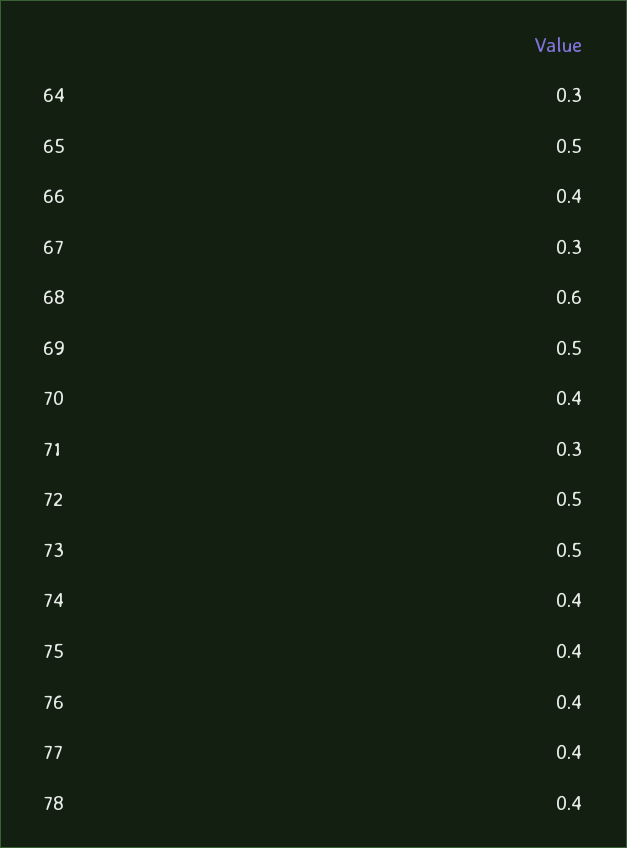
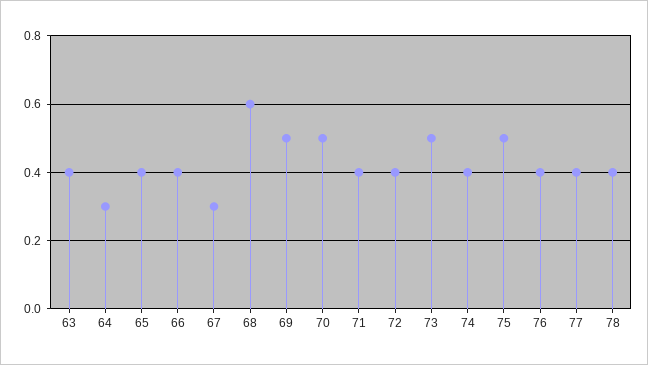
65: 0.5 -> 0.4
70: 0.4 -> 0.5
71: 0.3 -> 0.4
72: 0.5 -> 0.4
75: 0.4 -> 0.5
63: none -> 0.4

